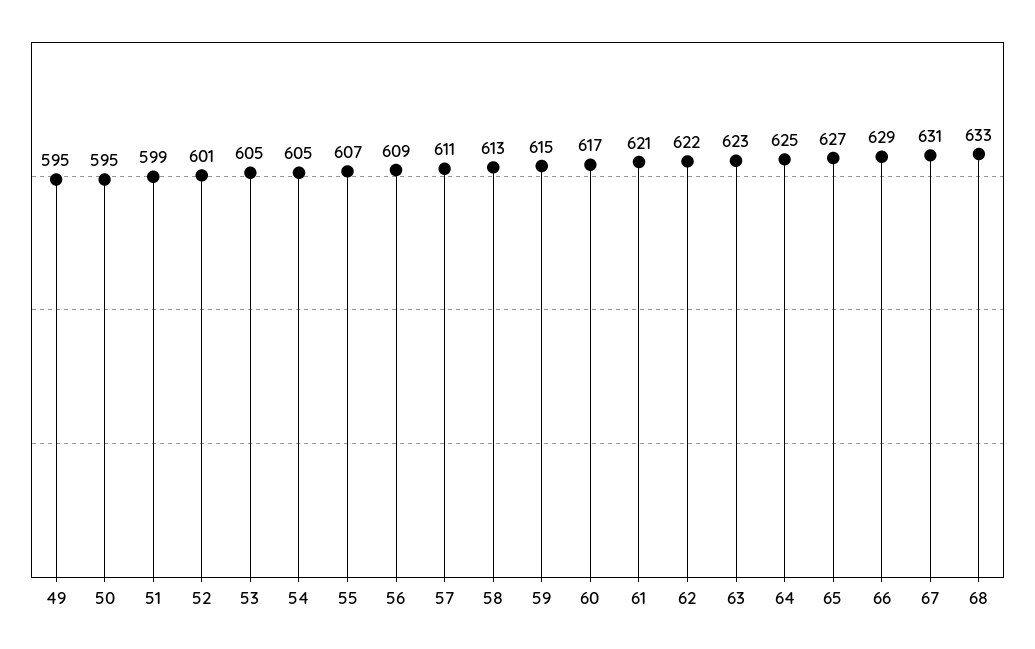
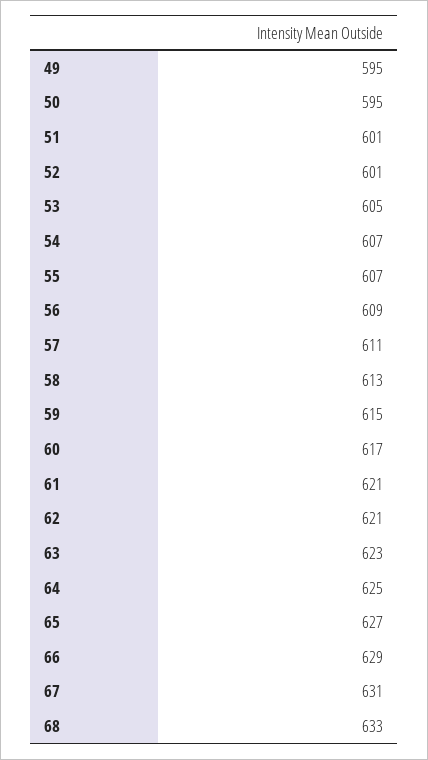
51: 599 -> 601
54: 605 -> 607
62: 622 -> 621

